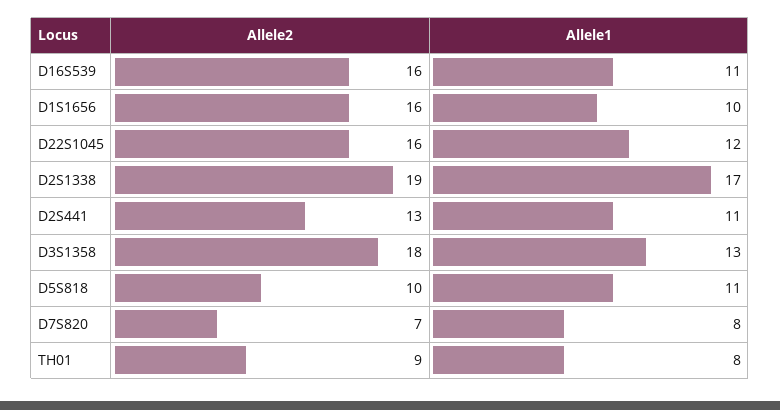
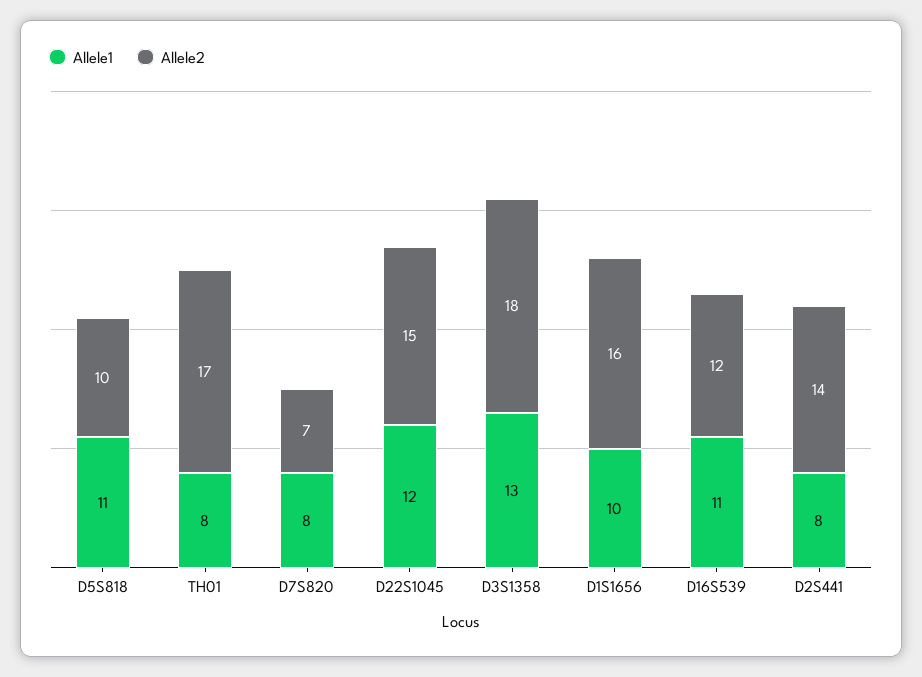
Allele2, D16S539: 16 -> 12
Allele2, D22S1045: 16 -> 15
Allele2, D2S1338: 19 -> none
Allele1, D2S1338: 17 -> none
Allele2, D2S441: 13 -> 14
Allele1, D2S441: 11 -> 8
Allele2, TH01: 9 -> 17

